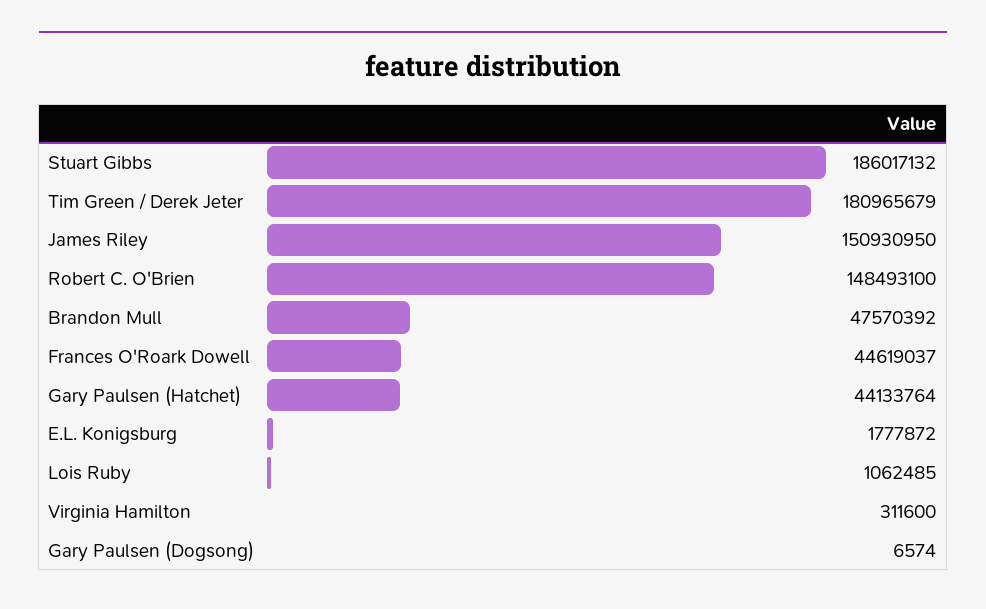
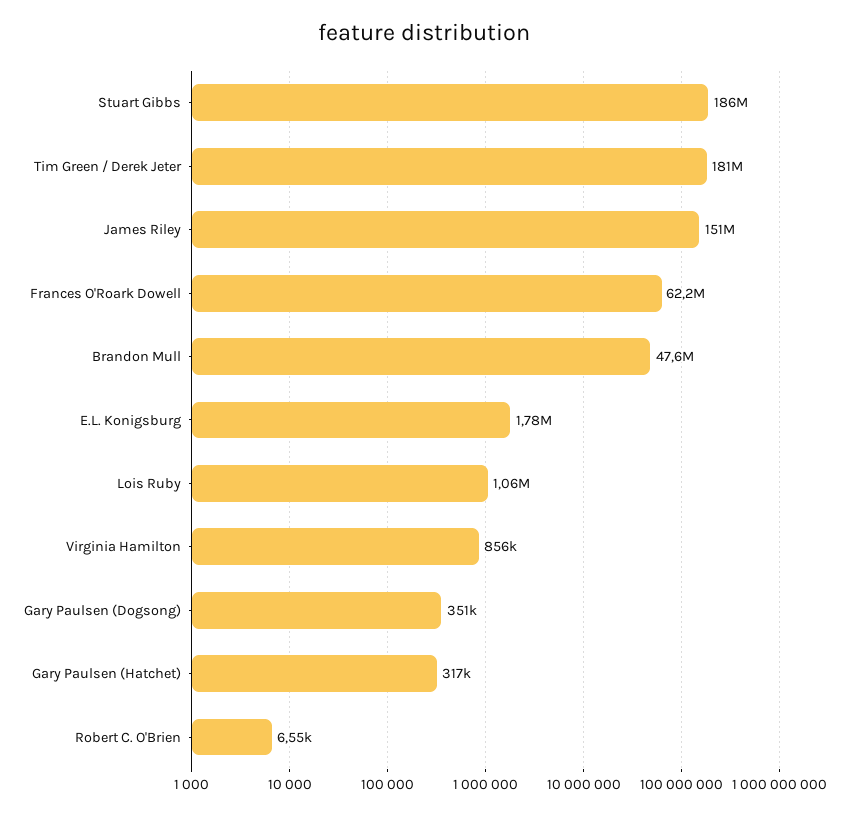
Robert C. O'Brien: 148493100 -> 6550
Frances O'Roark Dowell: 44619037 -> 62200000
Gary Paulsen (Hatchet): 44133764 -> 317000
Virginia Hamilton: 311600 -> 856000
Gary Paulsen (Dogsong): 6574 -> 351000

